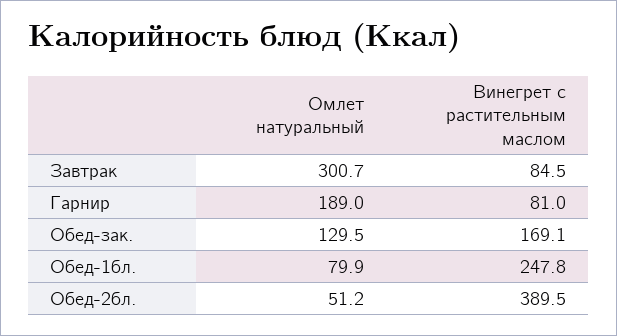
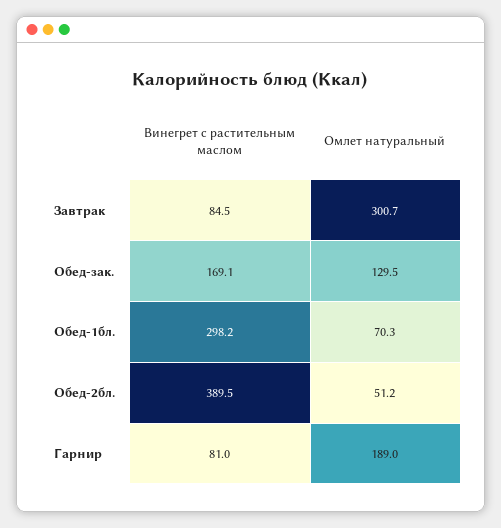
Омлет натуральный, Обед-1бл.: 79.9 -> 70.3
Винегрет с растительным маслом, Обед-1бл.: 247.8 -> 298.2

